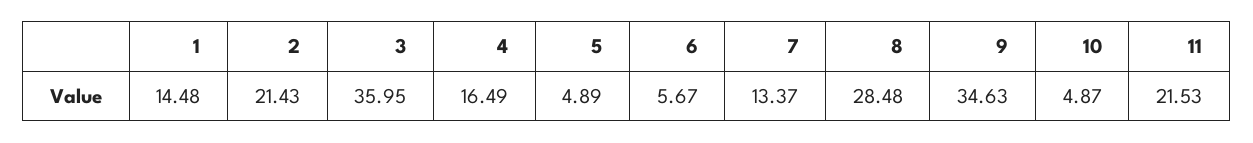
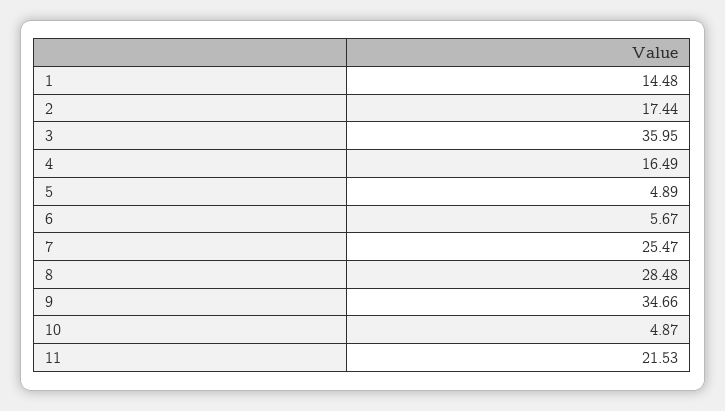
2: 21.43 -> 17.44
7: 13.37 -> 25.47
9: 34.63 -> 34.66

